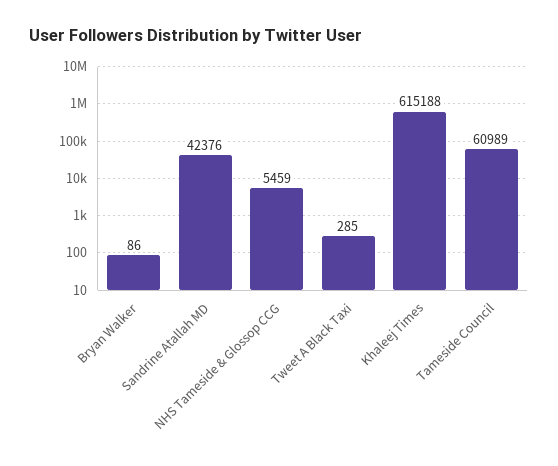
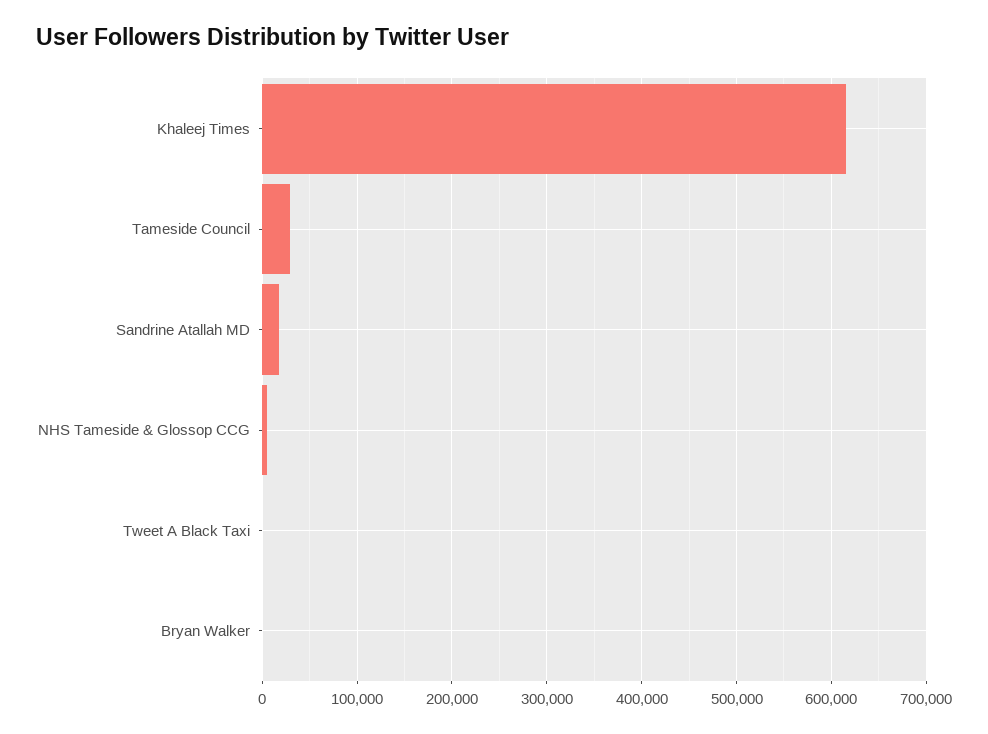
Sandrine Atallah MD: 42376 -> 20000
Tameside Council: 60989 -> 30000

